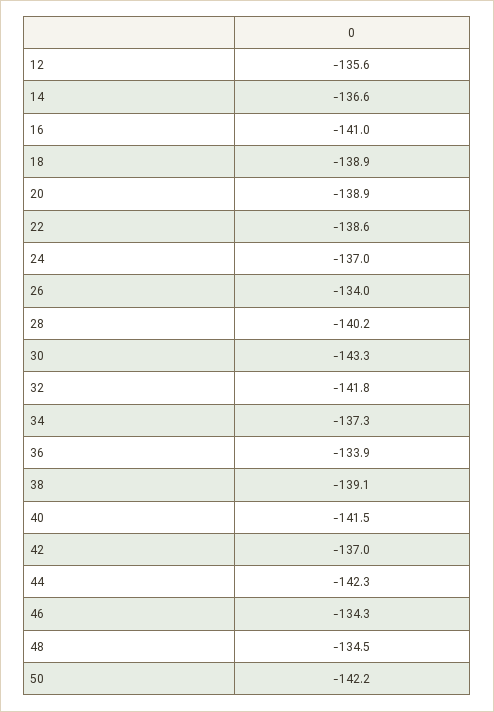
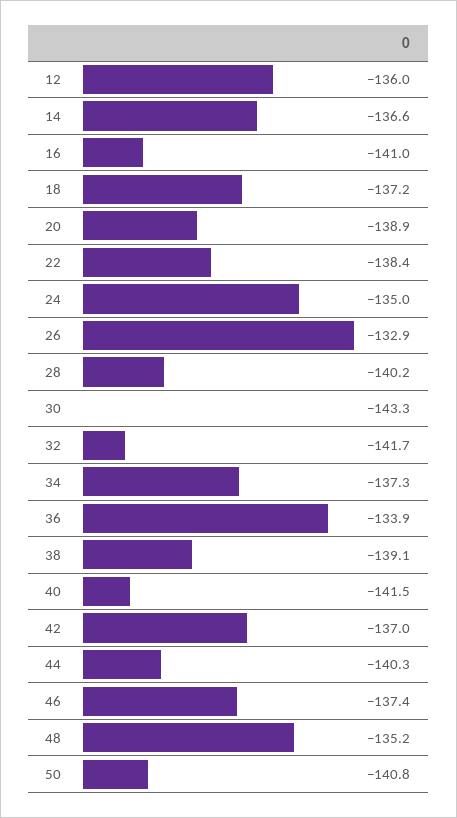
12: -135.6 -> -136
18: -138.9 -> -137.2
22: -138.6 -> -138.4
24: -137 -> -135
26: -134 -> -132.9
32: -141.8 -> -141.7
44: -142.3 -> -140.3
46: -134.3 -> -137.4
48: -134.5 -> -135.2
50: -142.2 -> -140.8

